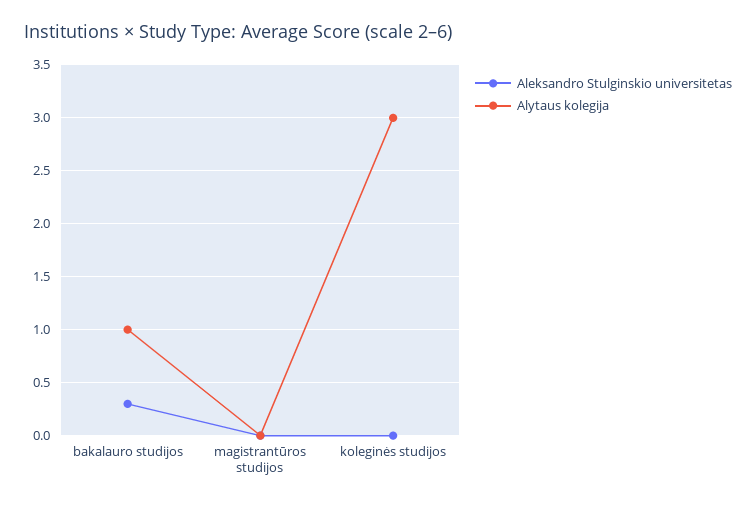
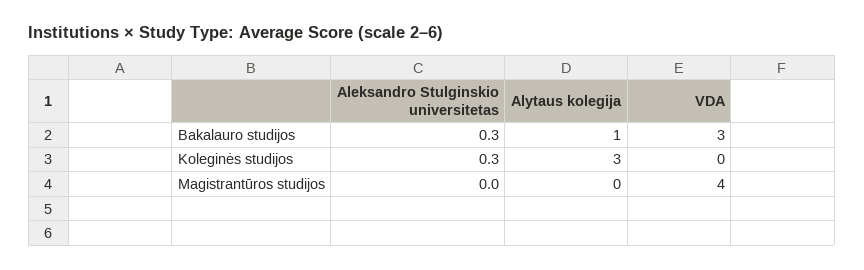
Aleksandro Stulginskio universitetas, koleginės studijos: 0 -> 0.3
VDA, bakalauro studijos: none -> 3
VDA, koleginės studijos: none -> 0
VDA, magistrantūros studijos: none -> 4

